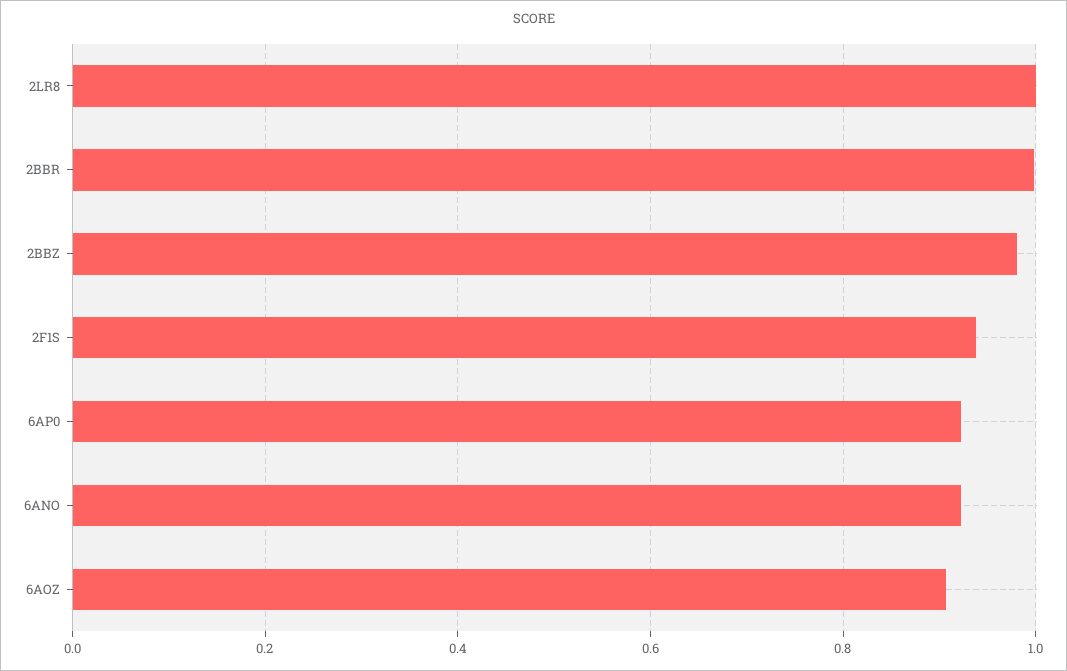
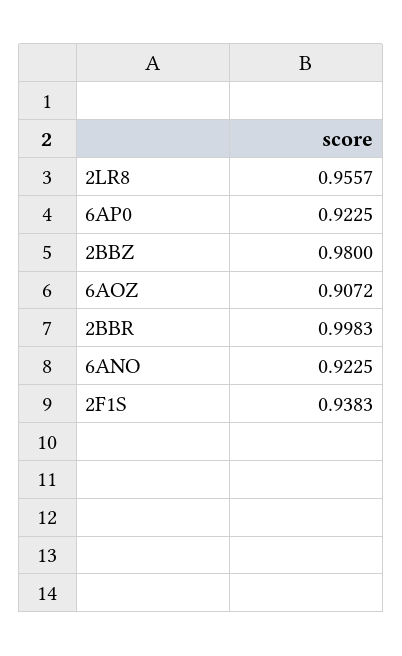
2LR8: 1 -> 0.9557

